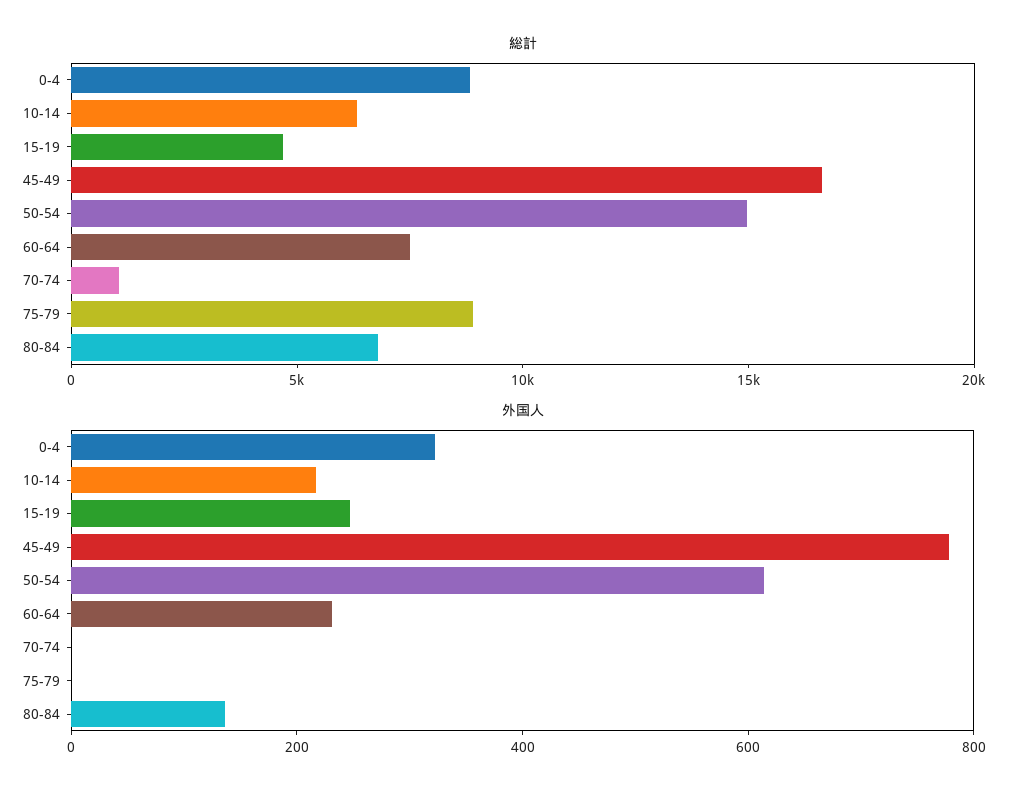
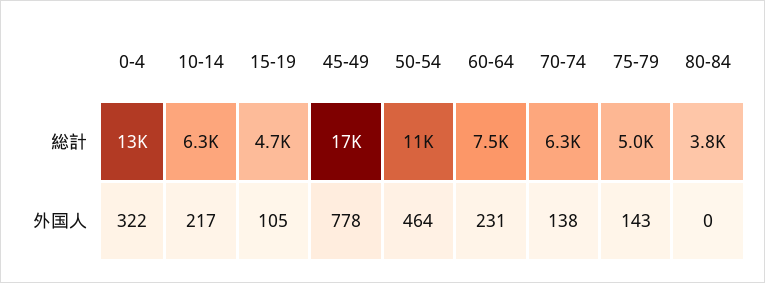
総計, 0-4: 9000 -> 13000
総計, 50-54: 15000 -> 11000
総計, 70-74: 1000 -> 6300
総計, 75-79: 9000 -> 5000
総計, 80-84: 7000 -> 3800
外国人, 15-19: 250 -> 105
外国人, 50-54: 600 -> 464
外国人, 70-74: 0 -> 138
外国人, 75-79: 0 -> 143
外国人, 80-84: 150 -> 0

